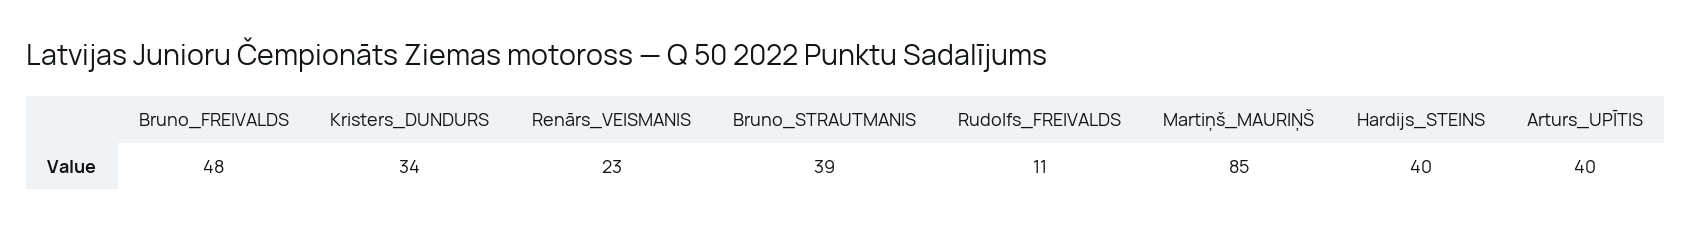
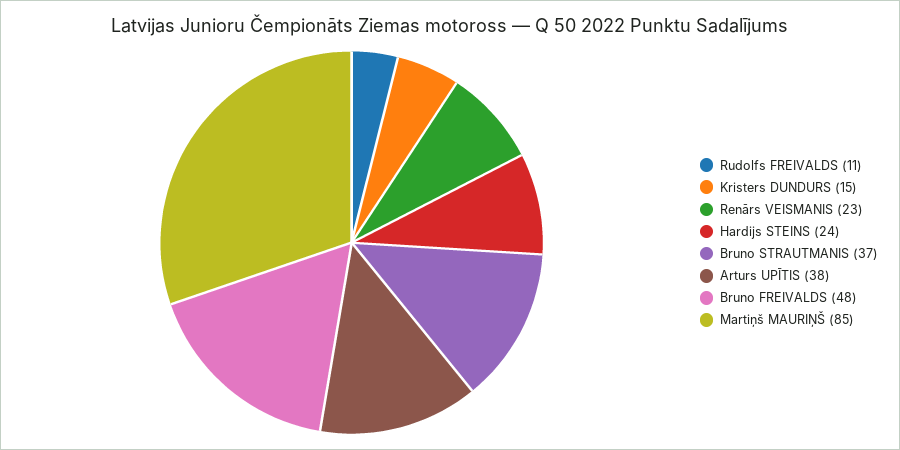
Kristers_DUNDURS: 34 -> 15
Bruno_STRAUTMANIS: 39 -> 37
Hardijs_STEINS: 40 -> 24
Arturs_UPĪTIS: 40 -> 38

